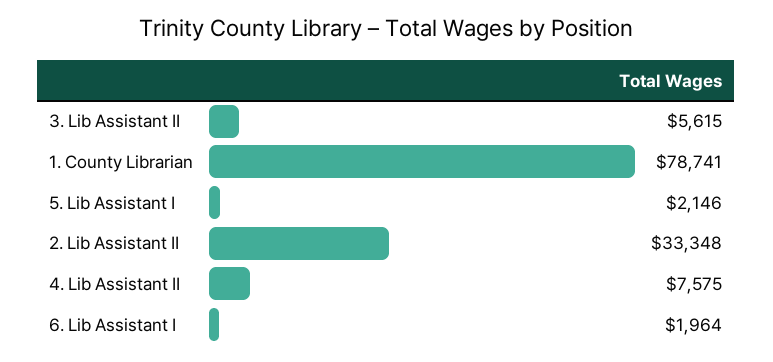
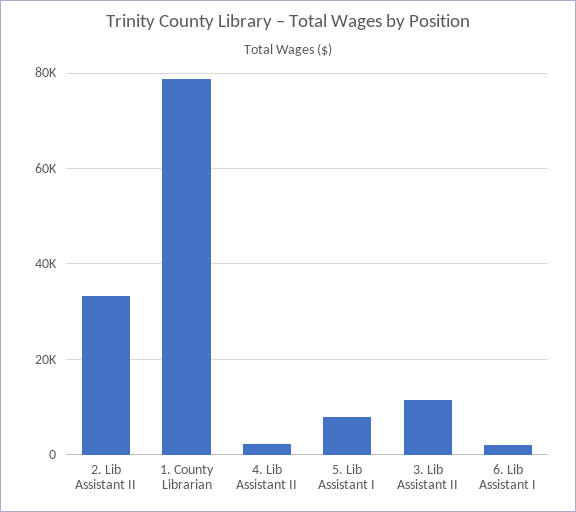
3. Lib Assistant II: 5615 -> 12000
5. Lib Assistant I: 2146 -> 8000
4. Lib Assistant II: 7575 -> 2000

